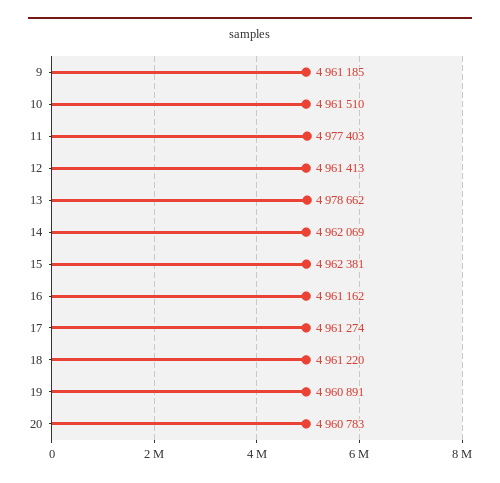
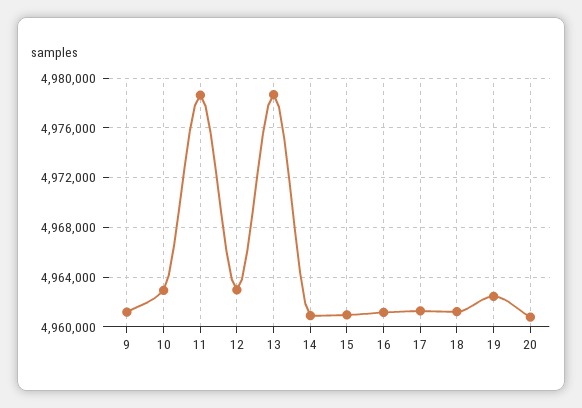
10: 4961510 -> 4963000
11: 4977403 -> 4978500
12: 4961413 -> 4963000
14: 4962069 -> 4961000
15: 4962381 -> 4961000
19: 4960891 -> 4962500

